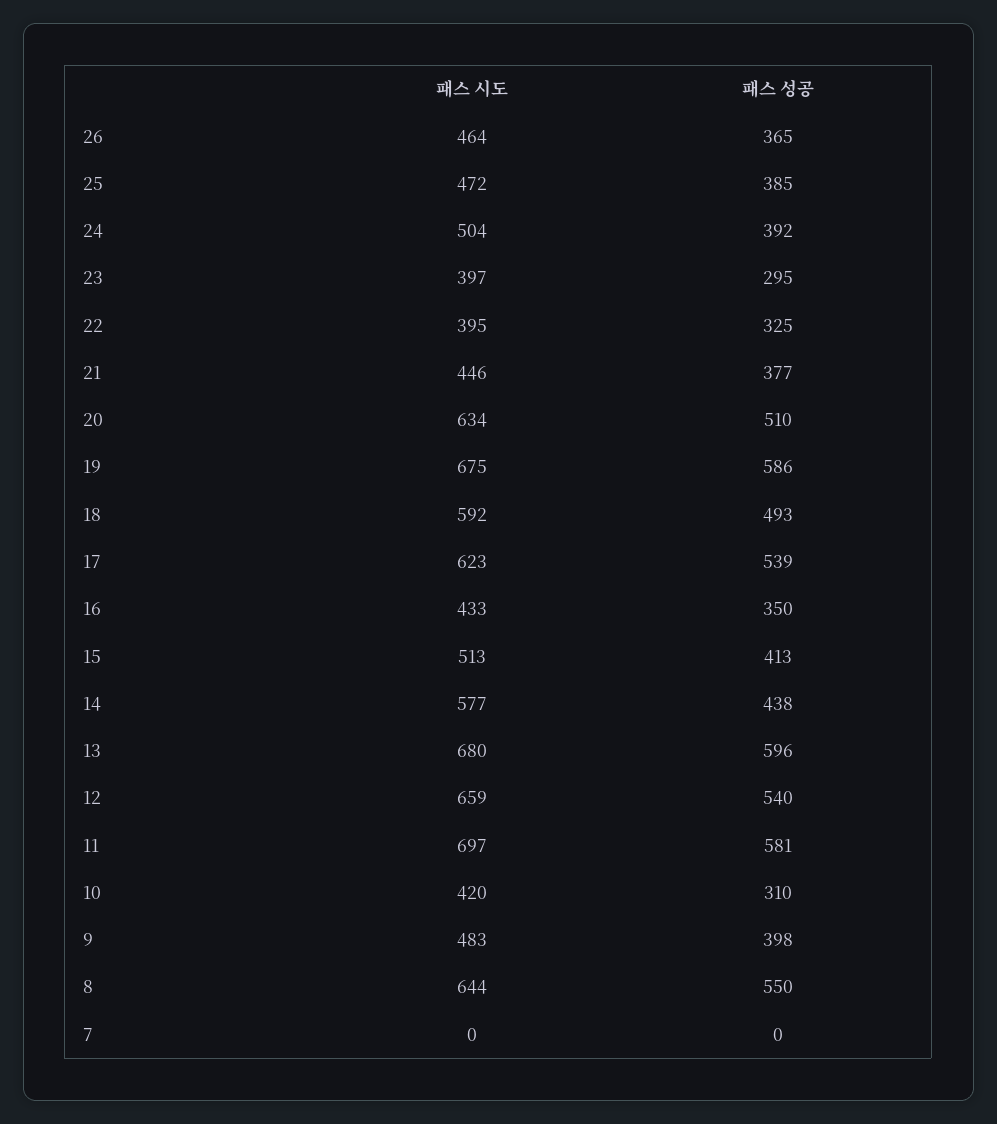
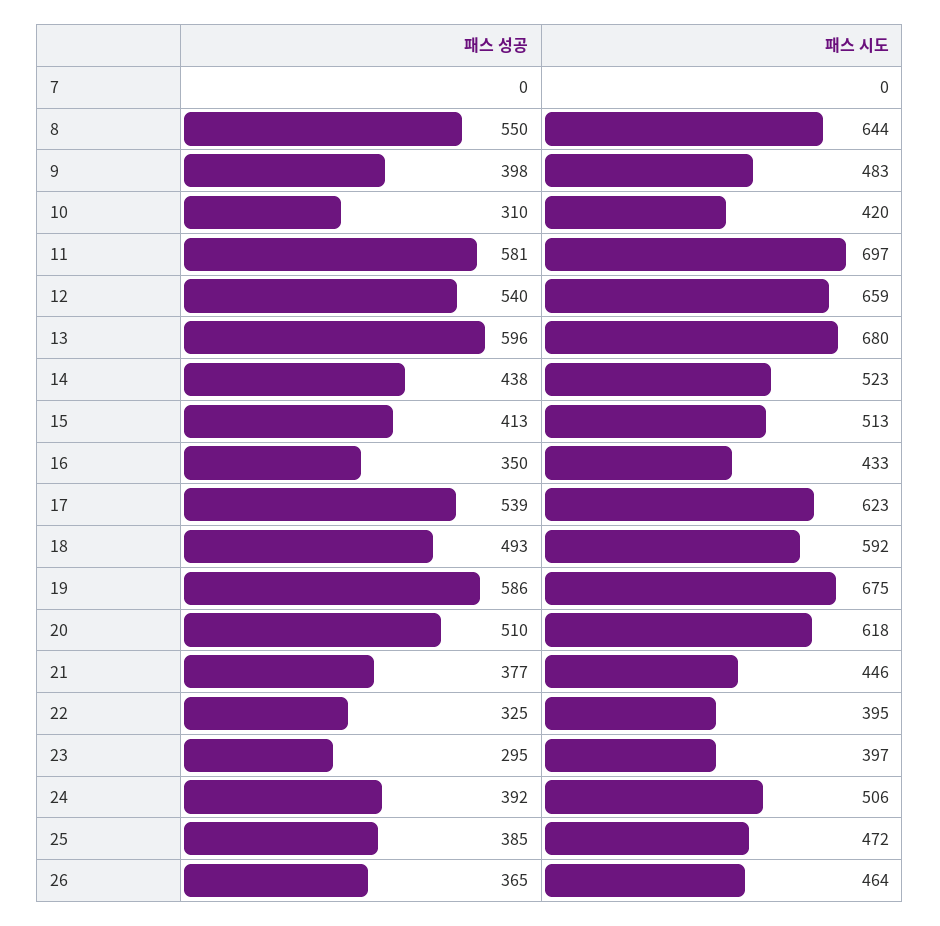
패스 시도, 24: 504 -> 506
패스 시도, 20: 634 -> 618
패스 시도, 14: 577 -> 523

